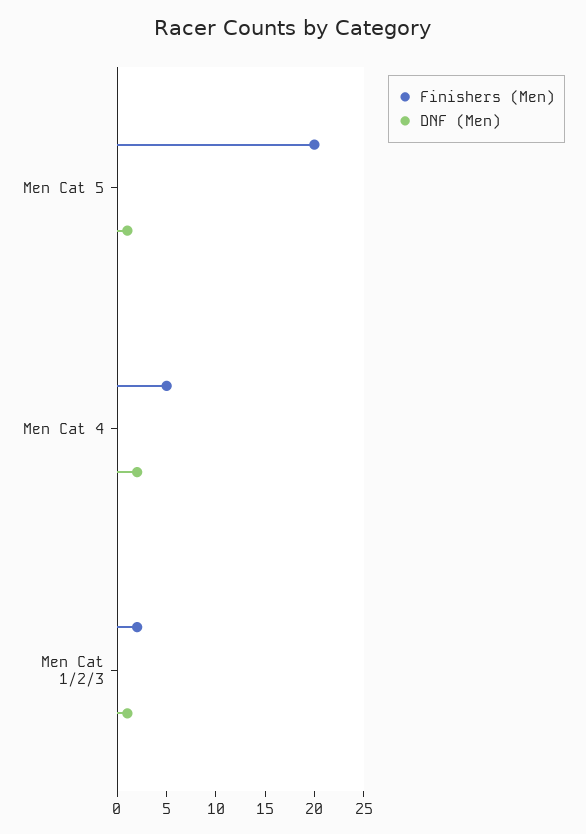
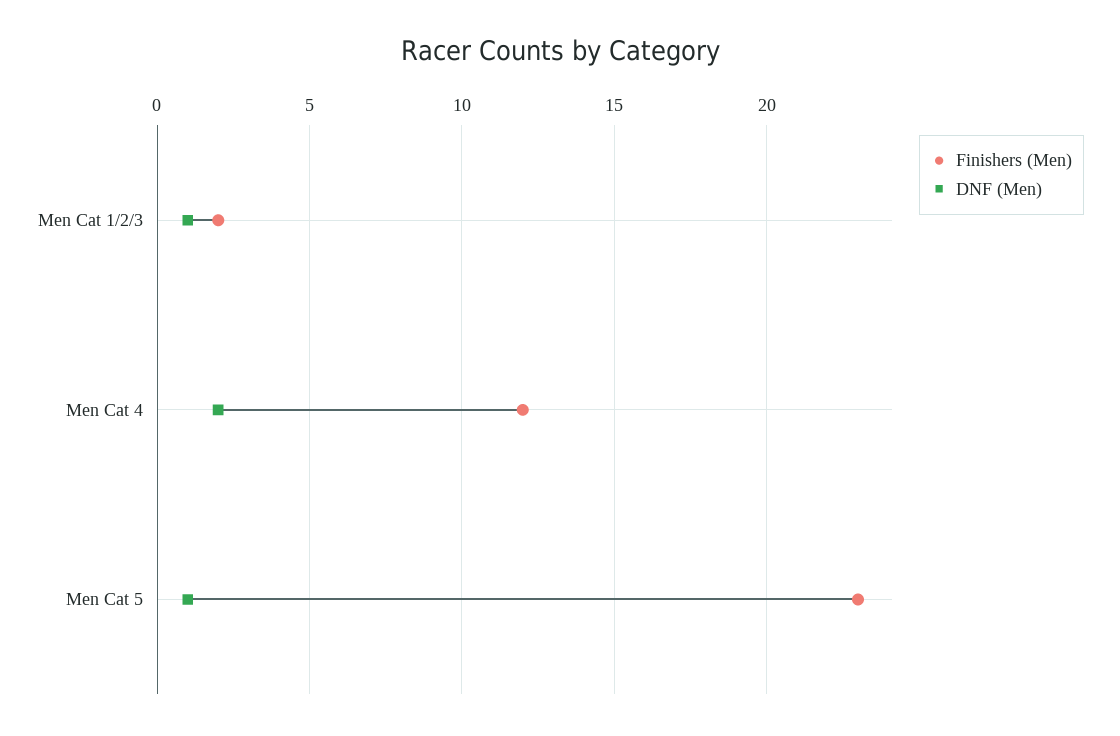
Finishers (Men), Men Cat 5: 20 -> 23
Finishers (Men), Men Cat 4: 5 -> 12

